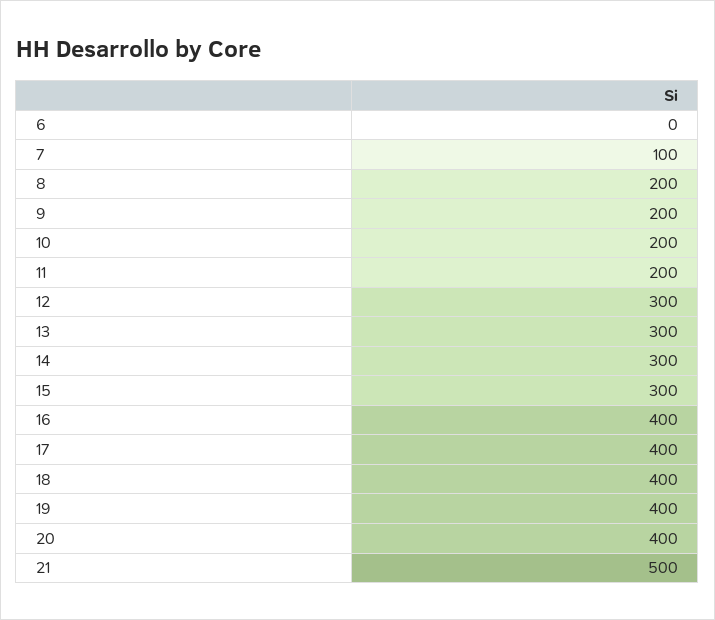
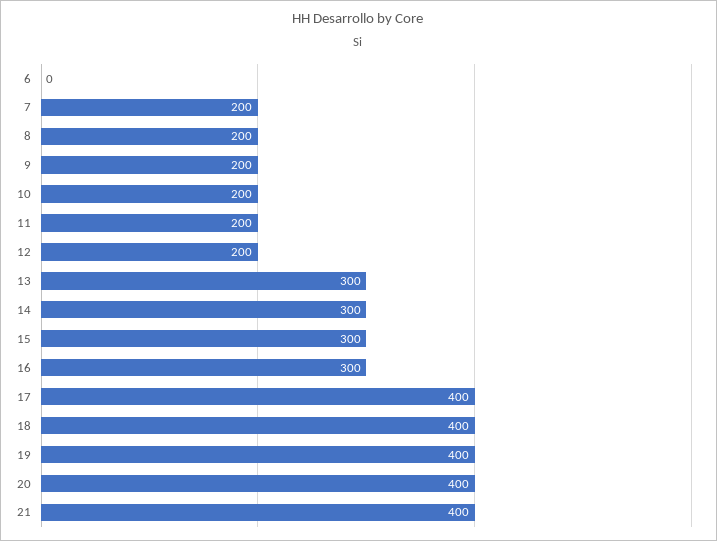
7: 100 -> 200
12: 300 -> 200
16: 400 -> 300
21: 500 -> 400

